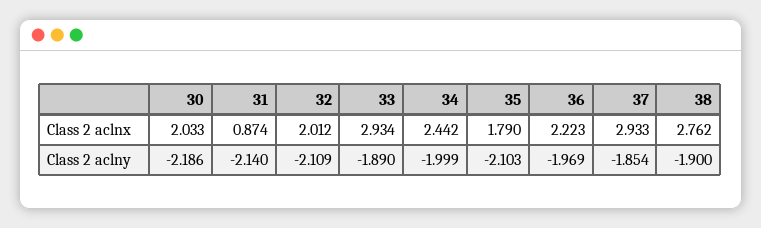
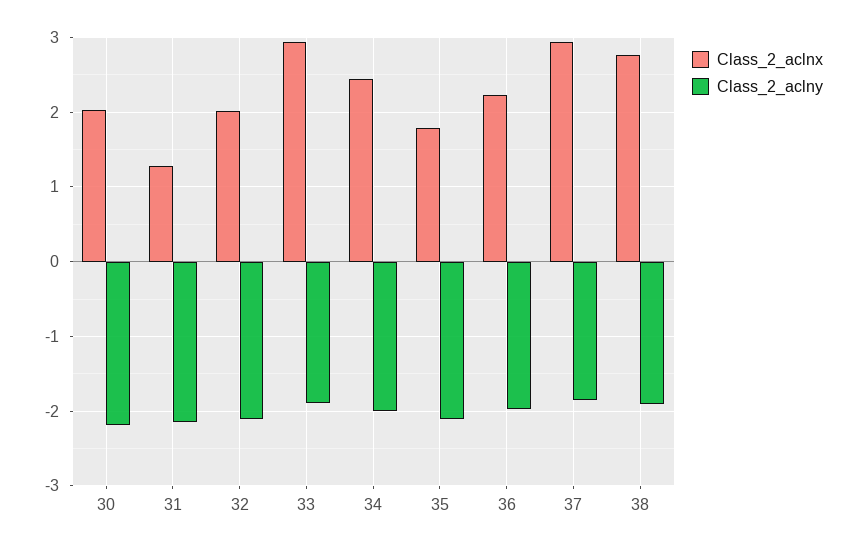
Class 2 aclnx, 31: 0.874 -> 1.3

